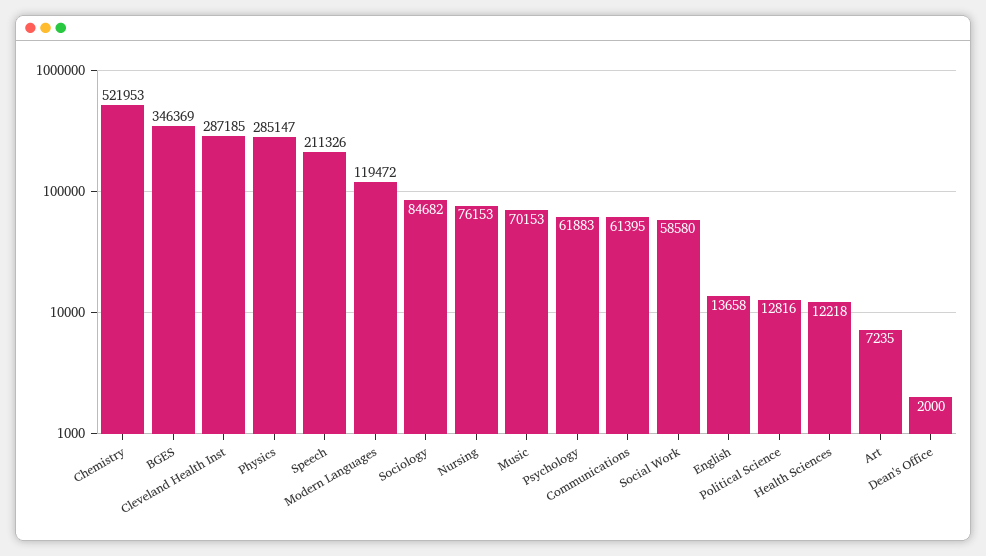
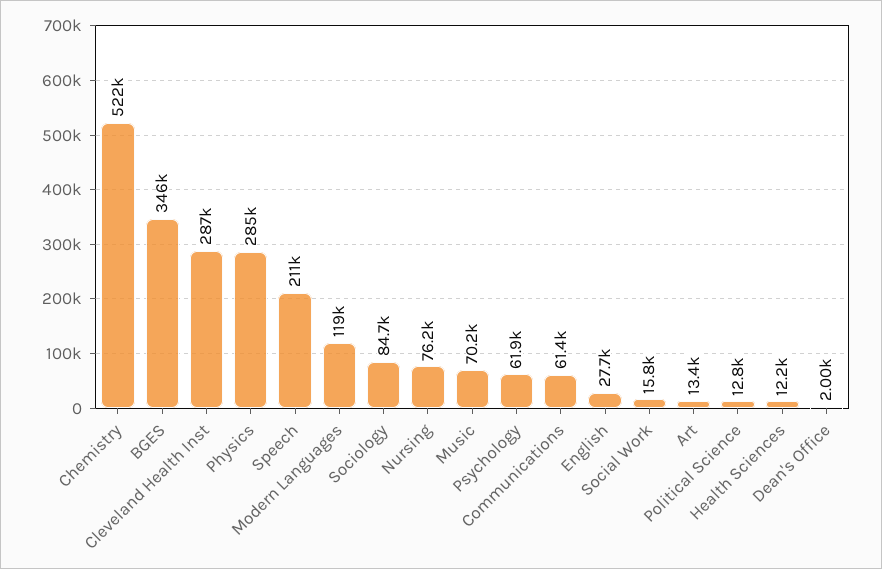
Social Work: 58580 -> 15800
English: 13658 -> 27700
Art: 7235 -> 13400

